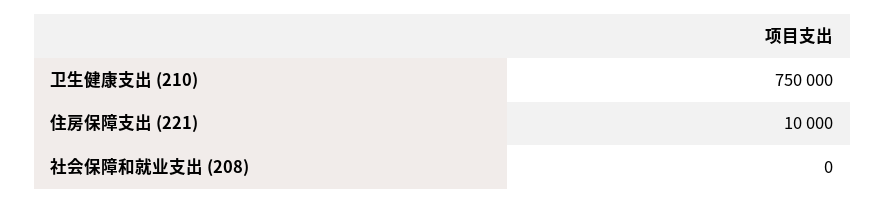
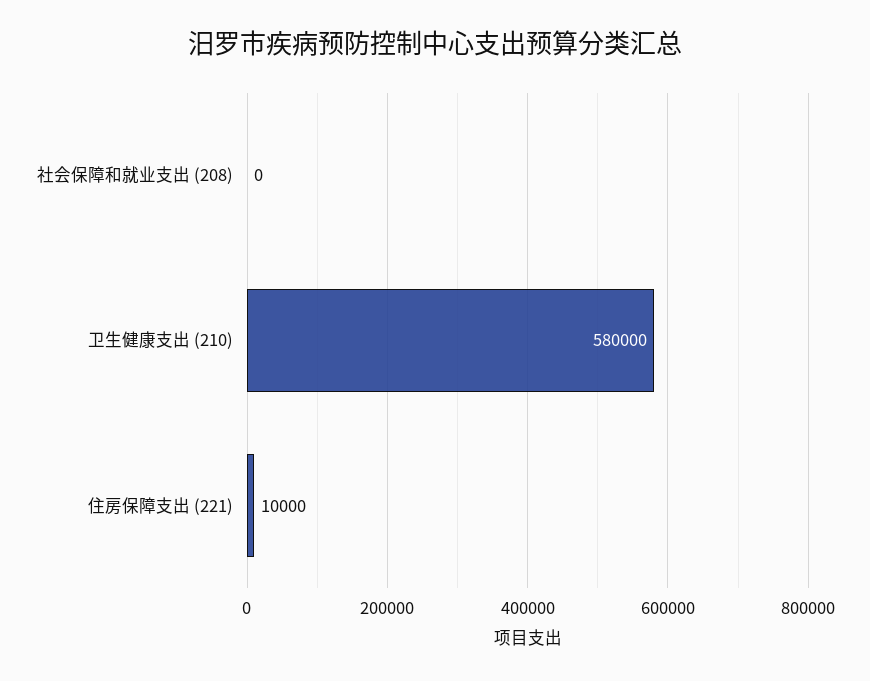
卫生健康支出 (210): 750000 -> 580000

